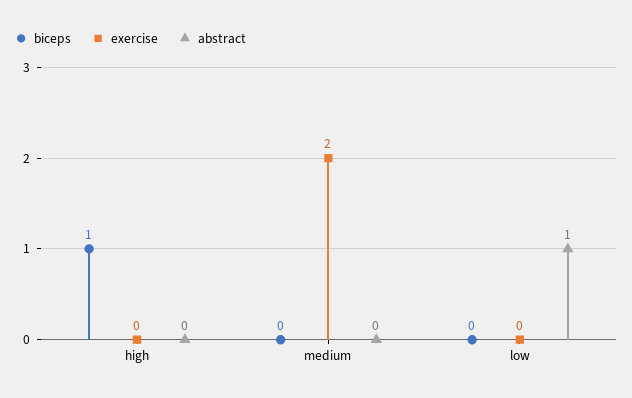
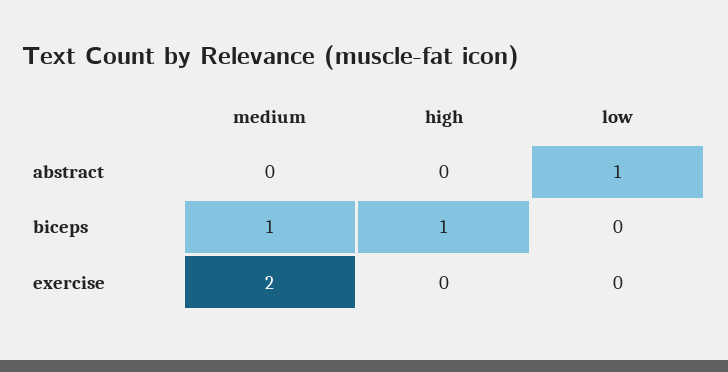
biceps, medium: 0 -> 1

